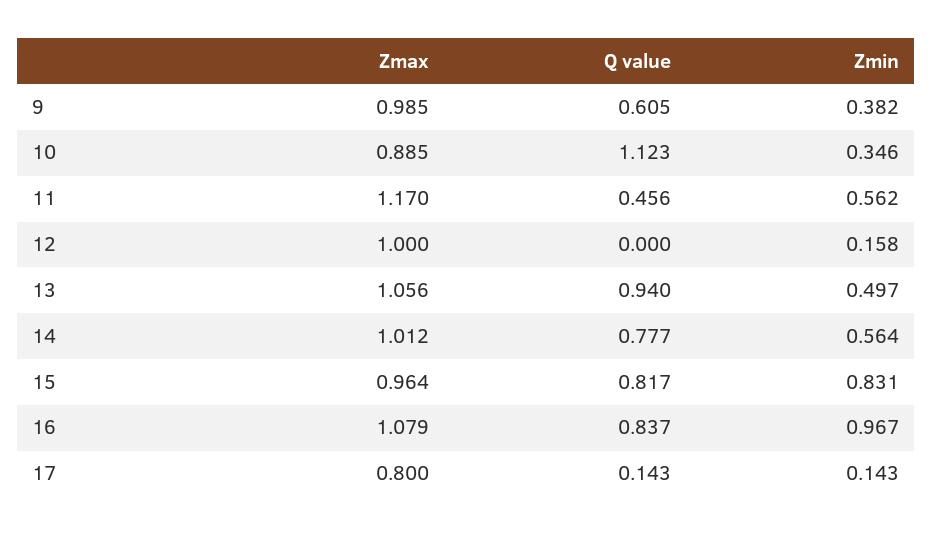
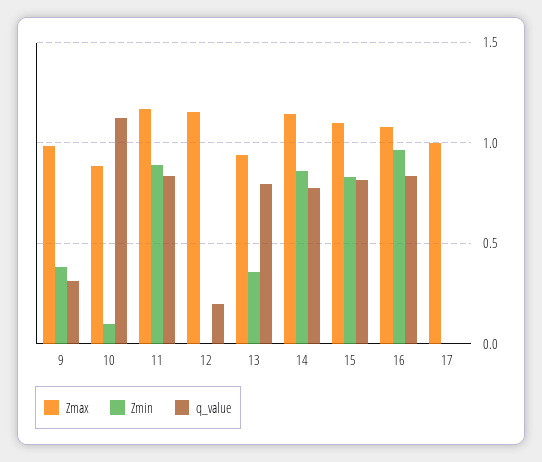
Q value, 9: 0.605 -> 0.3
Zmin, 10: 0.346 -> 0.1
Q value, 11: 0.456 -> 0.85
Zmin, 11: 0.562 -> 0.9
Zmax, 12: 1 -> 1.15
Q value, 12: 0 -> 0.2
Zmin, 12: 0.158 -> 0
Zmax, 13: 1.056 -> 0.95
Q value, 13: 0.94 -> 0.8
Zmin, 13: 0.497 -> 0.35
Zmax, 14: 1.012 -> 1.15
Zmin, 14: 0.564 -> 0.85
Zmax, 15: 0.964 -> 1.1
Zmax, 17: 0.8 -> 1
Q value, 17: 0.143 -> 0
Zmin, 17: 0.143 -> 0

